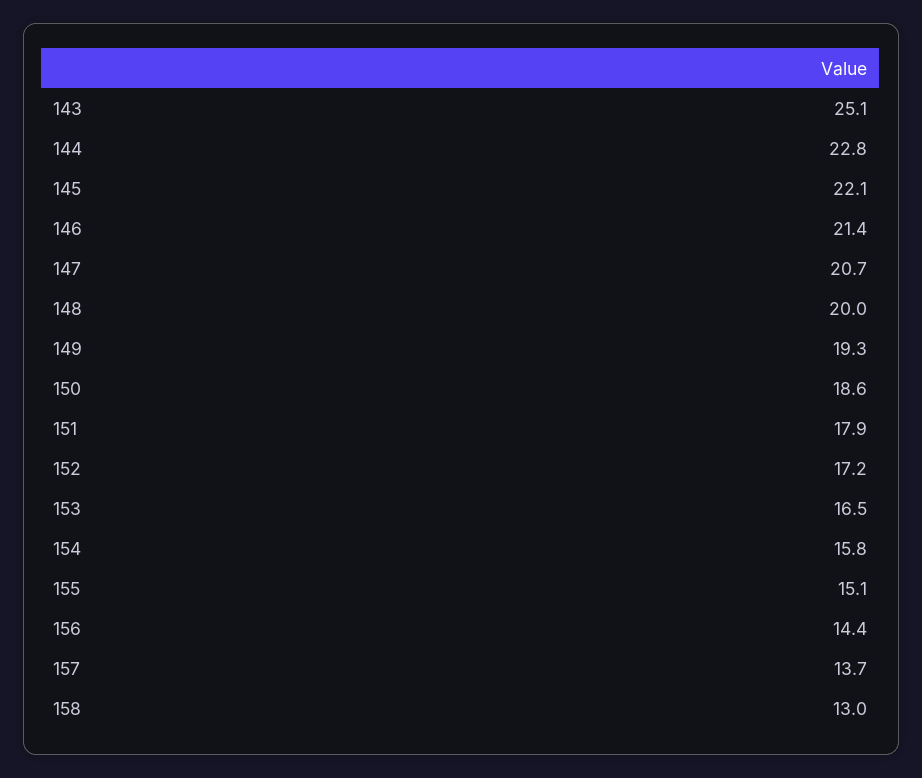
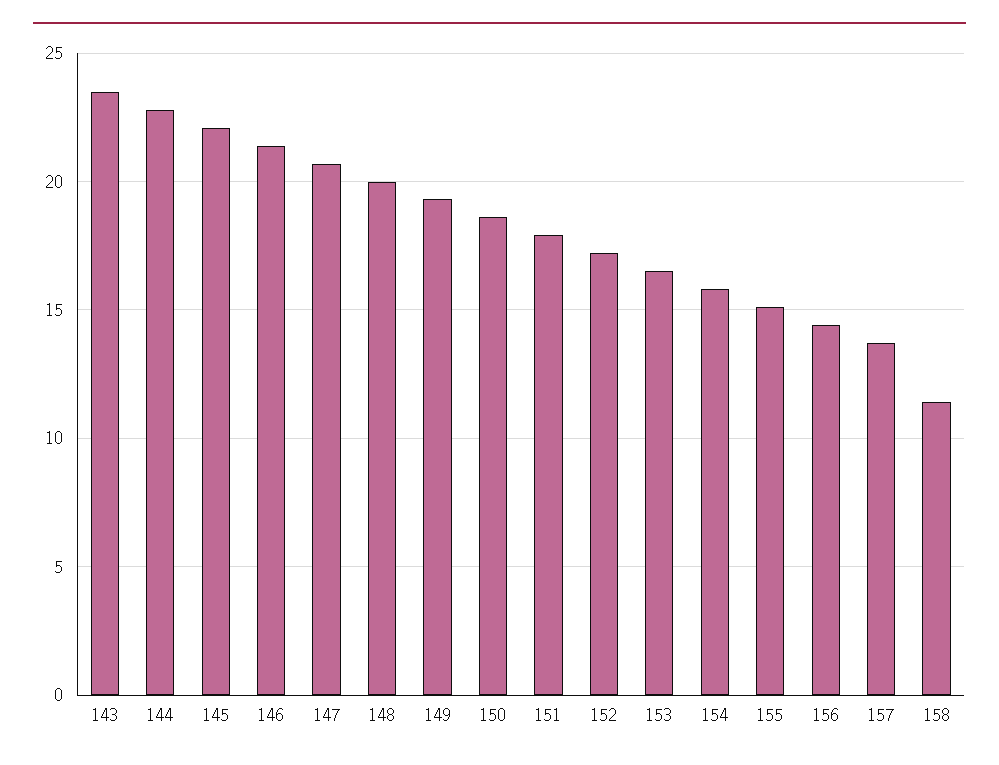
143: 25.1 -> 23.5
158: 13 -> 11.5

